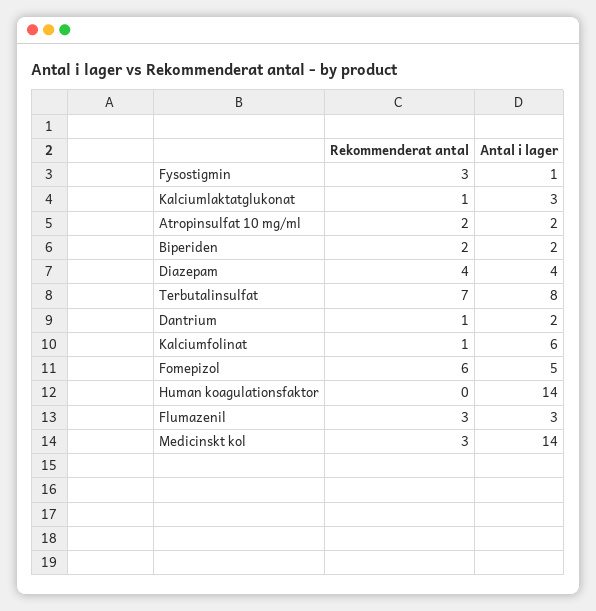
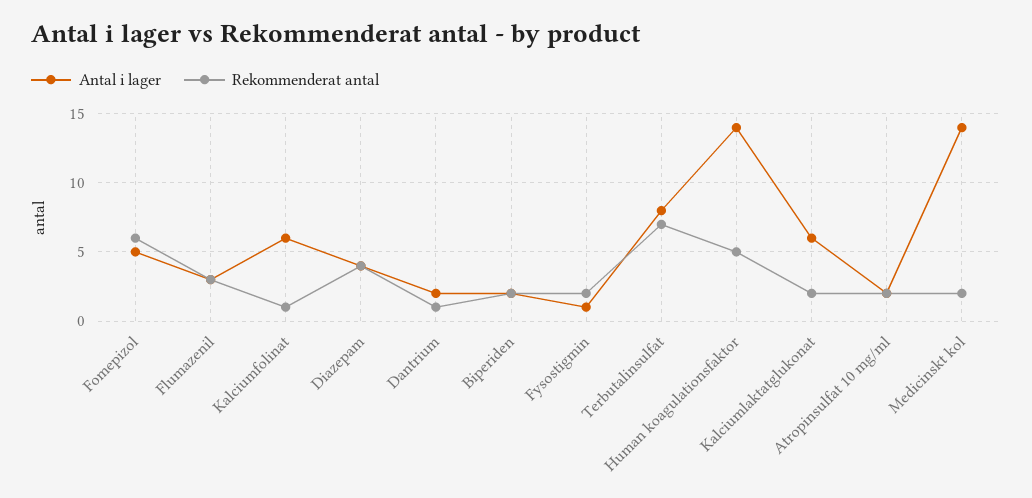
Rekommenderat antal, Fysostigmin: 3 -> 2
Rekommenderat antal, Kalciumlaktatglukonat: 1 -> 2
Antal i lager, Kalciumlaktatglukonat: 3 -> 6
Rekommenderat antal, Human koagulationsfaktor: 0 -> 5
Rekommenderat antal, Medicinskt kol: 3 -> 2

